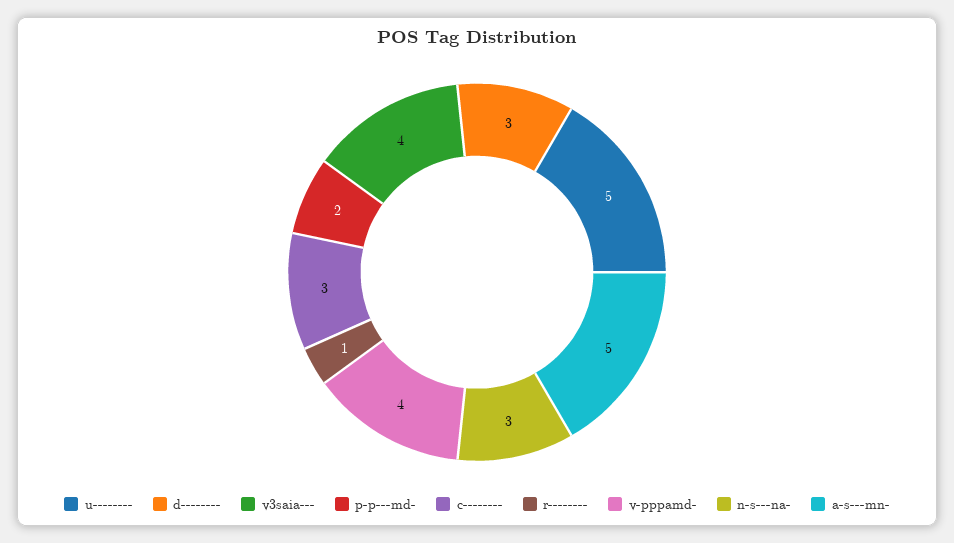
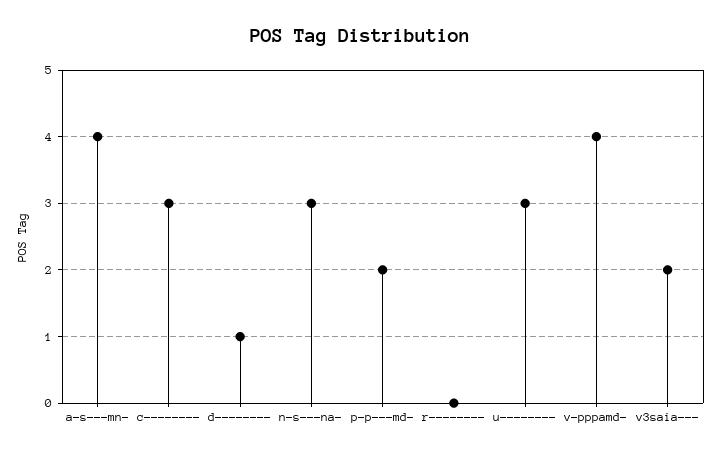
u--------: 5 -> 3
d--------: 3 -> 1
v3saia---: 4 -> 2
r--------: 1 -> 0
a-s---mn-: 5 -> 4

